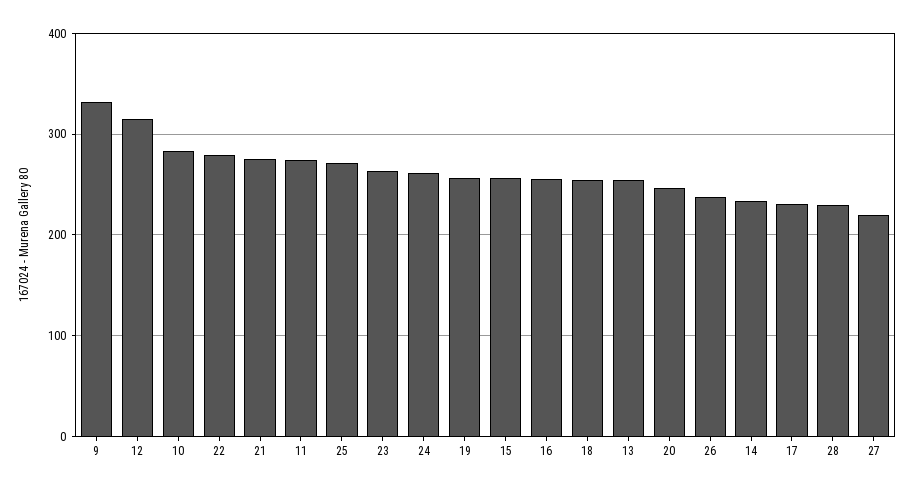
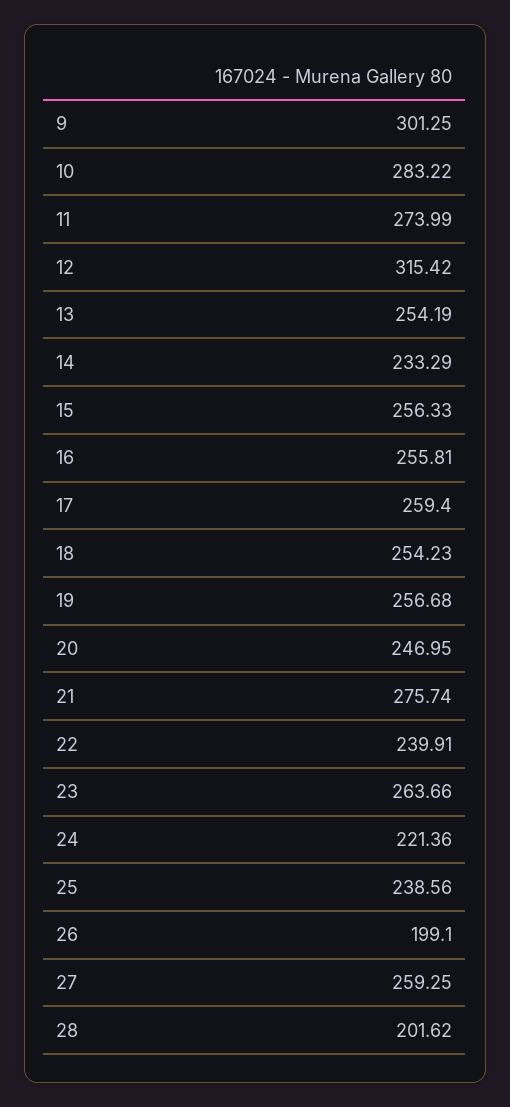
9: 330 -> 301.25
22: 280 -> 239.91
25: 270 -> 238.56
24: 260 -> 221.36
26: 240 -> 199.1
17: 230 -> 259.4
28: 230 -> 201.62
27: 220 -> 259.25

